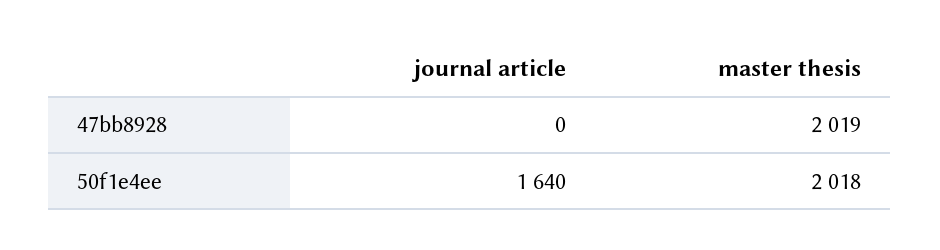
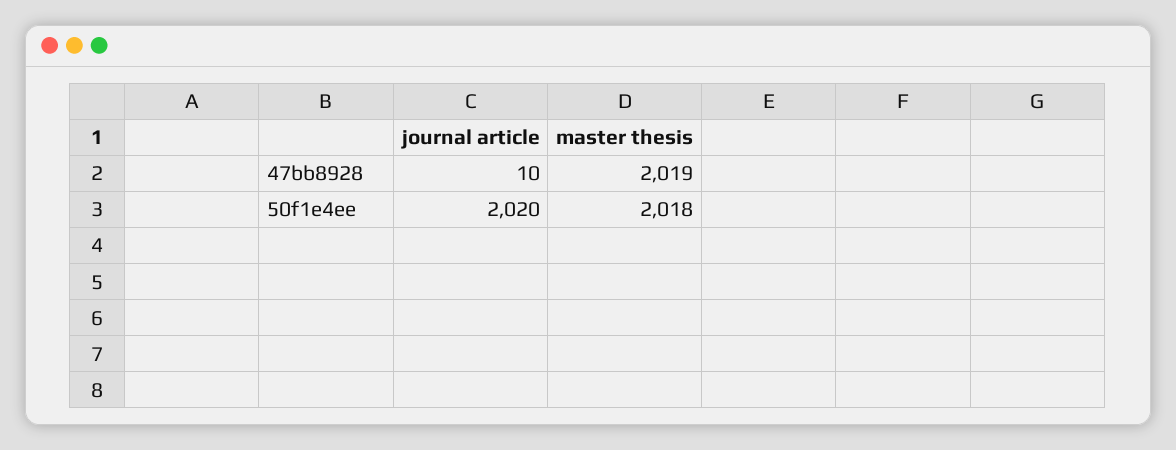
journal article, 47bb8928: 0 -> 10
journal article, 50f1e4ee: 1640 -> 2020

